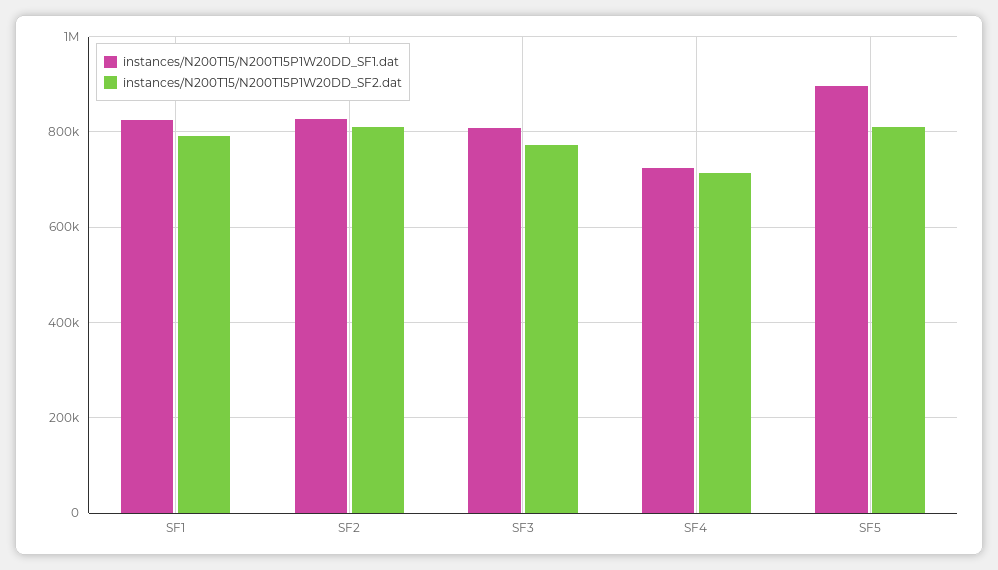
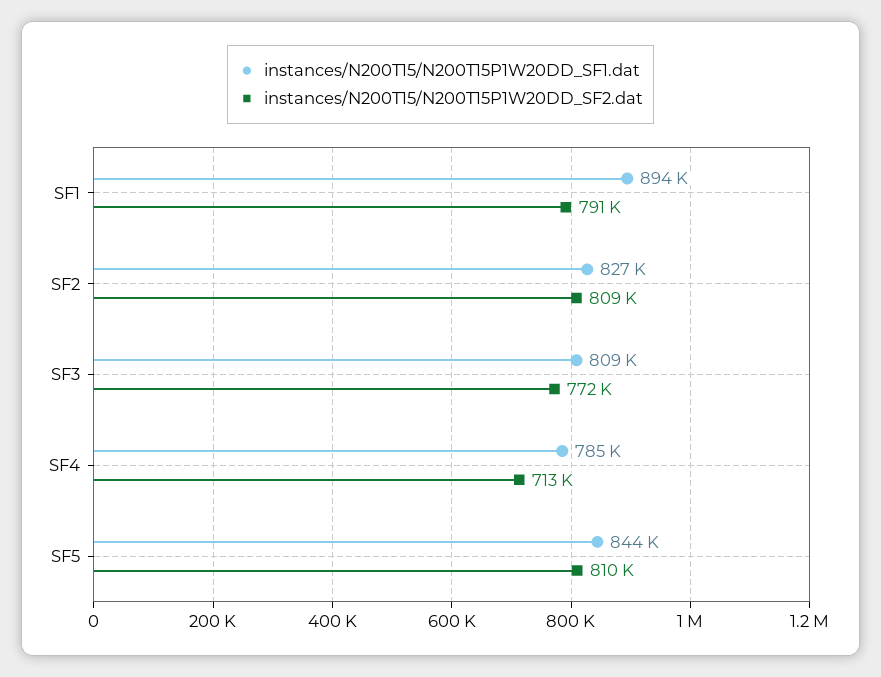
instances/N200T15/N200T15P1W20DD_SF1.dat, SF1: 820000 -> 894000
instances/N200T15/N200T15P1W20DD_SF1.dat, SF4: 720000 -> 785000
instances/N200T15/N200T15P1W20DD_SF1.dat, SF5: 900000 -> 844000

